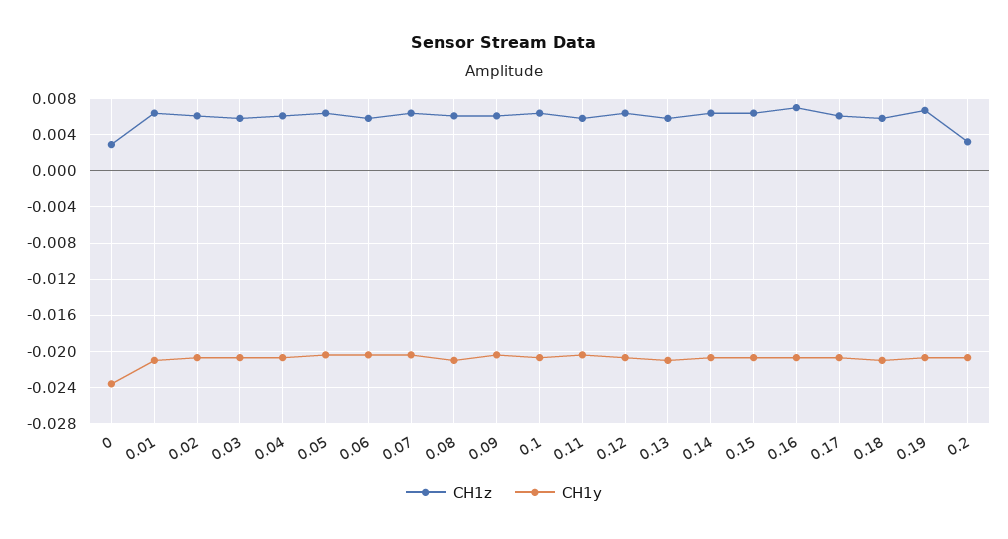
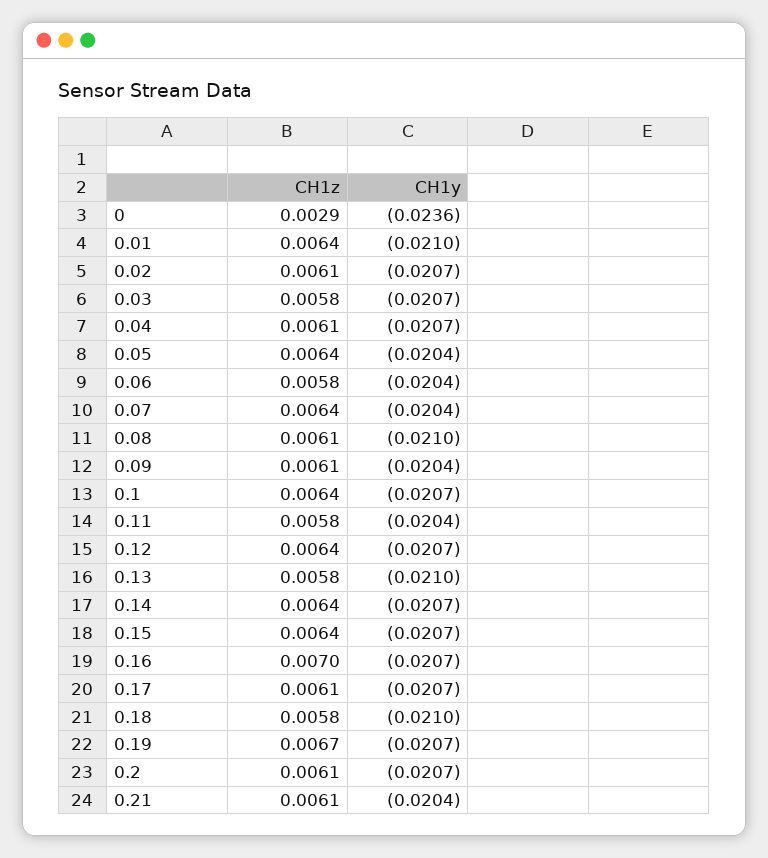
CH1z, 0.2: 0.003 -> 0.0061
CH1z, 0.21: none -> 0.0061
CH1y, 0.21: none -> -0.0204

